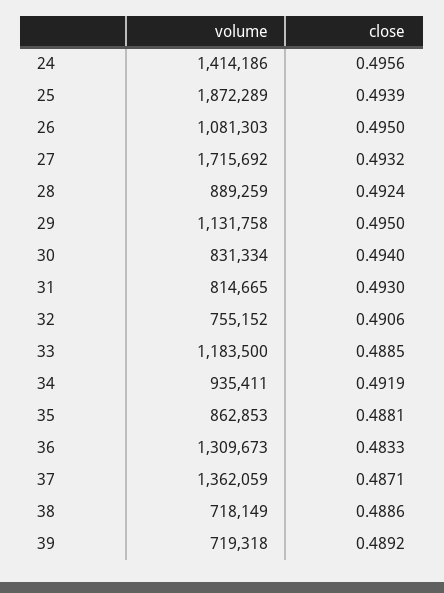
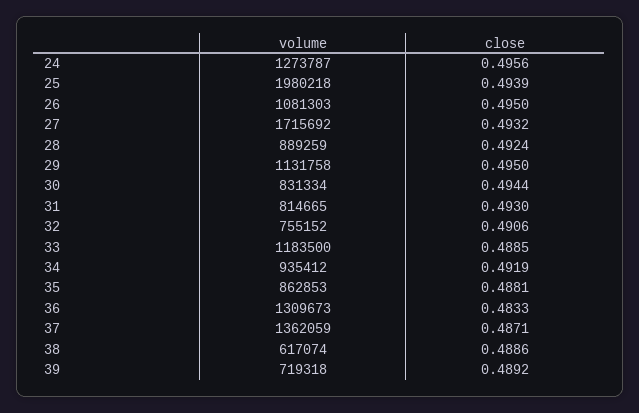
volume, 24: 1414186 -> 1273787
volume, 25: 1872289 -> 1980218
close, 30: 0.494 -> 0.4944
volume, 34: 935411 -> 935412
volume, 38: 718149 -> 617074

